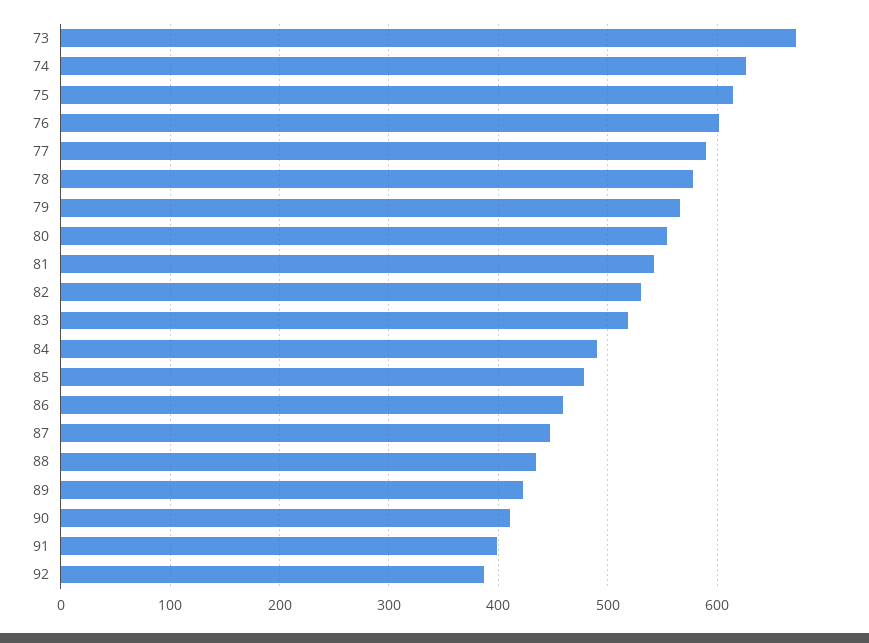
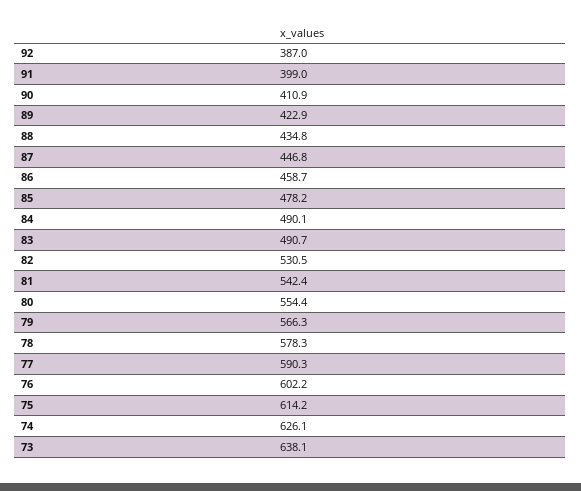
73: 670 -> 638.1
83: 520 -> 490.7

